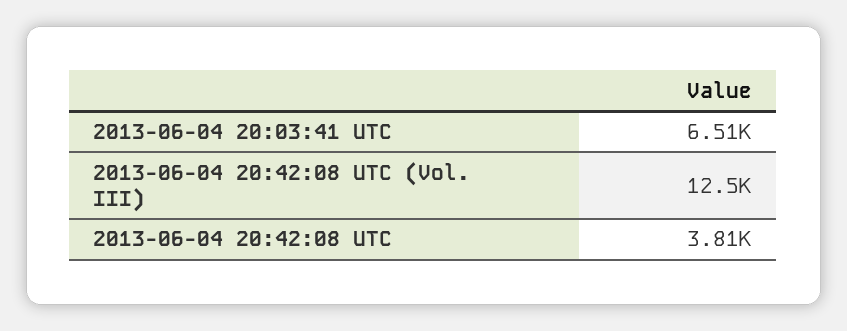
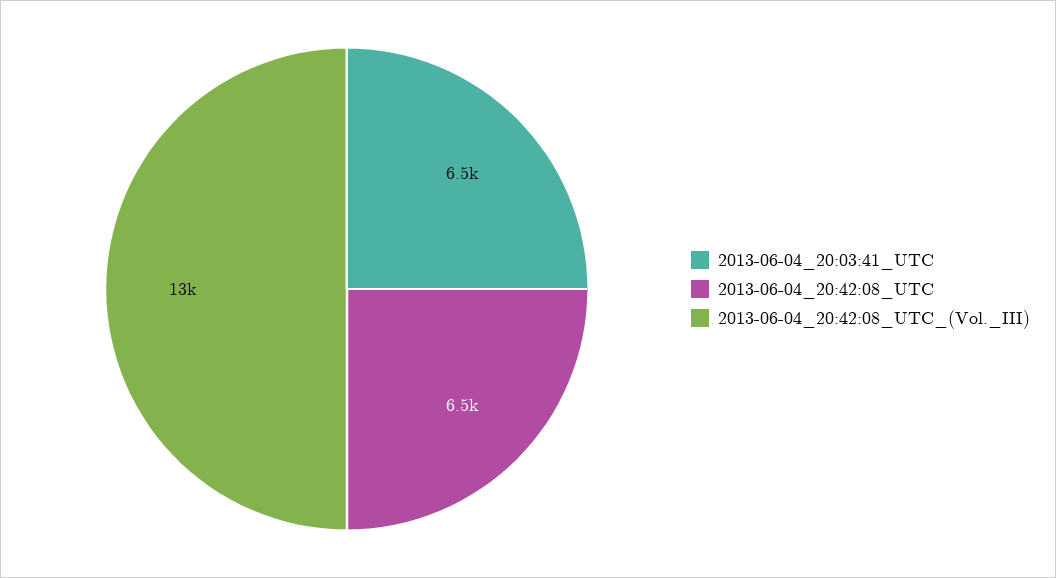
2013-06-04 20:42:08 UTC: 3810 -> 6500

